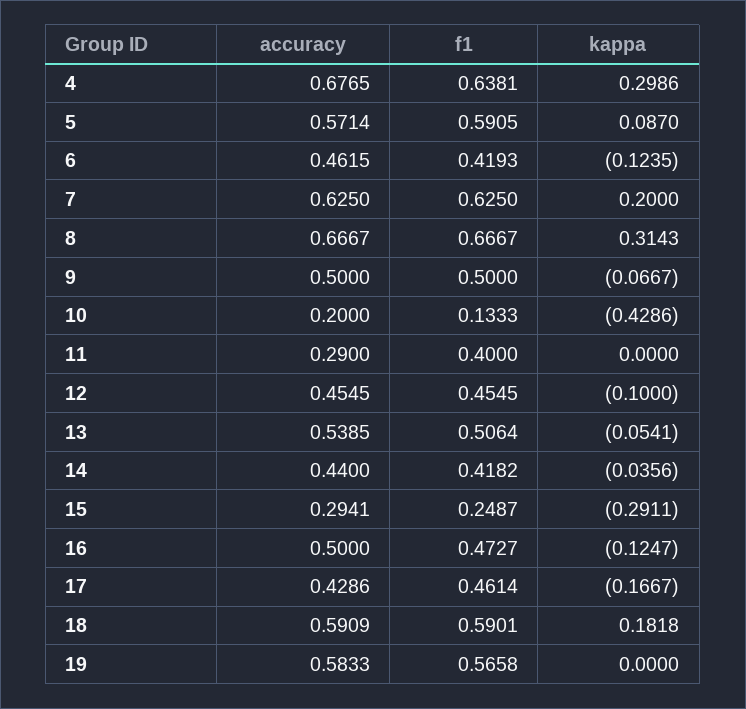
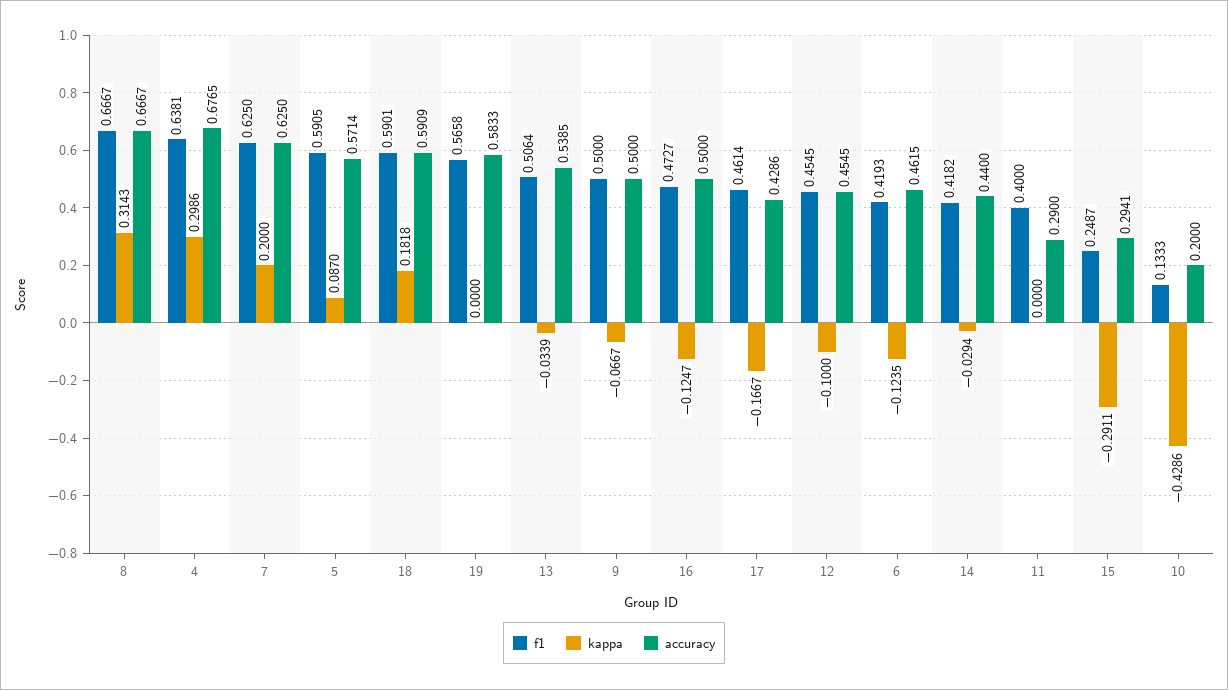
kappa, 13: -0.0541 -> -0.0339
kappa, 14: -0.0356 -> -0.0294

